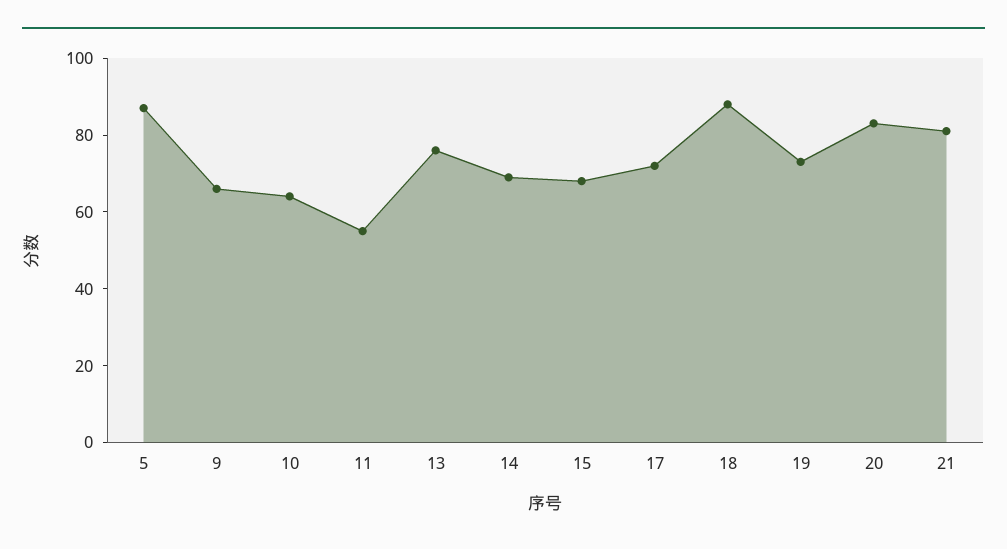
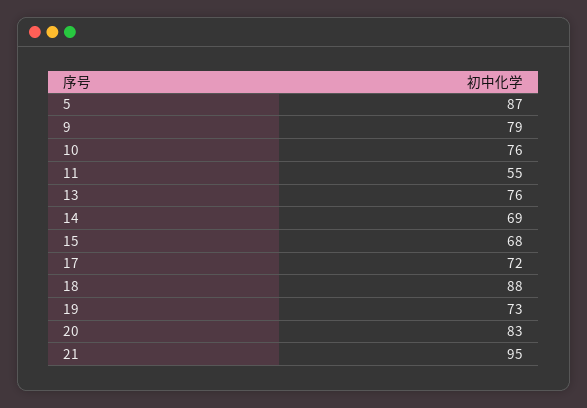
9: 65 -> 79
10: 65 -> 76
21: 80 -> 95

